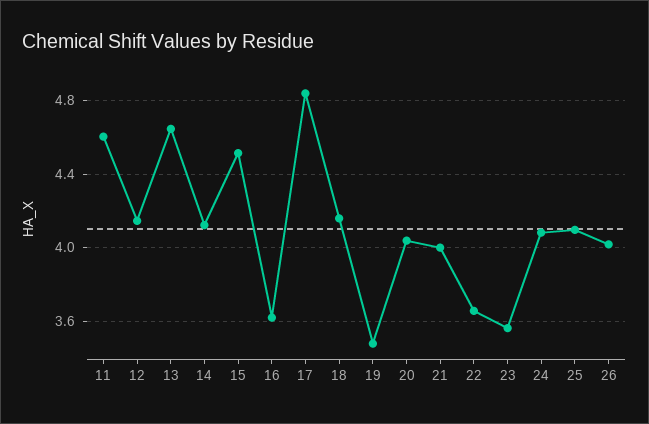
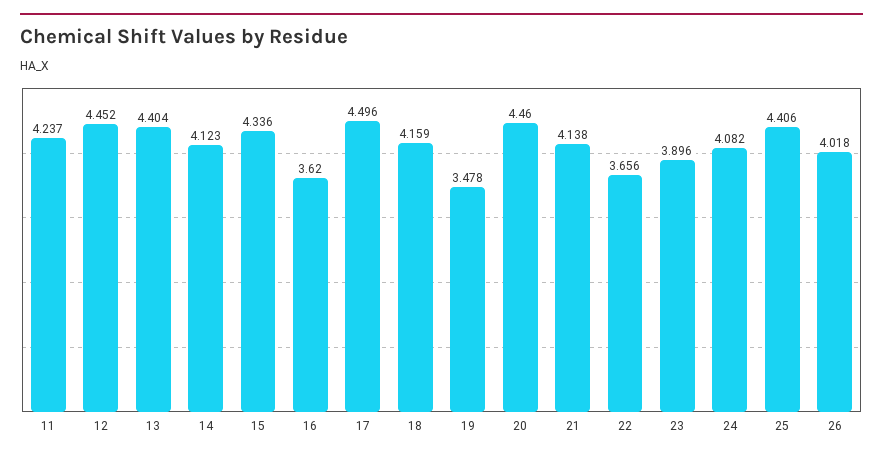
11: 4.6 -> 4.237
12: 4.15 -> 4.452
13: 4.65 -> 4.404
15: 4.5 -> 4.336
17: 4.85 -> 4.496
20: 4.05 -> 4.46
21: 4 -> 4.138
23: 3.55 -> 3.896
25: 4.1 -> 4.406

